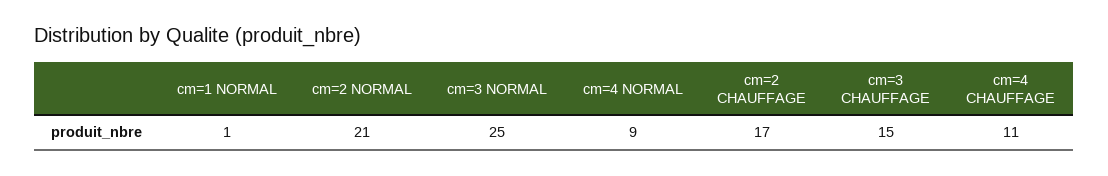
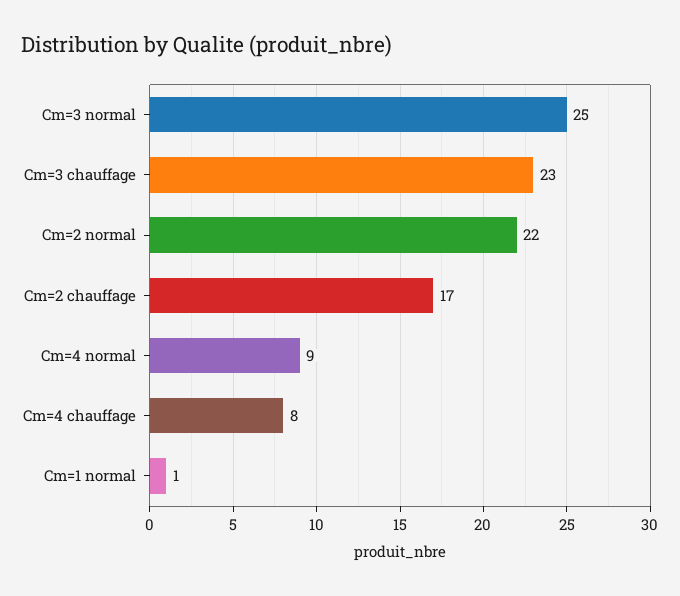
cm=2 NORMAL: 21 -> 22
cm=3 CHAUFFAGE: 15 -> 23
cm=4 CHAUFFAGE: 11 -> 8

